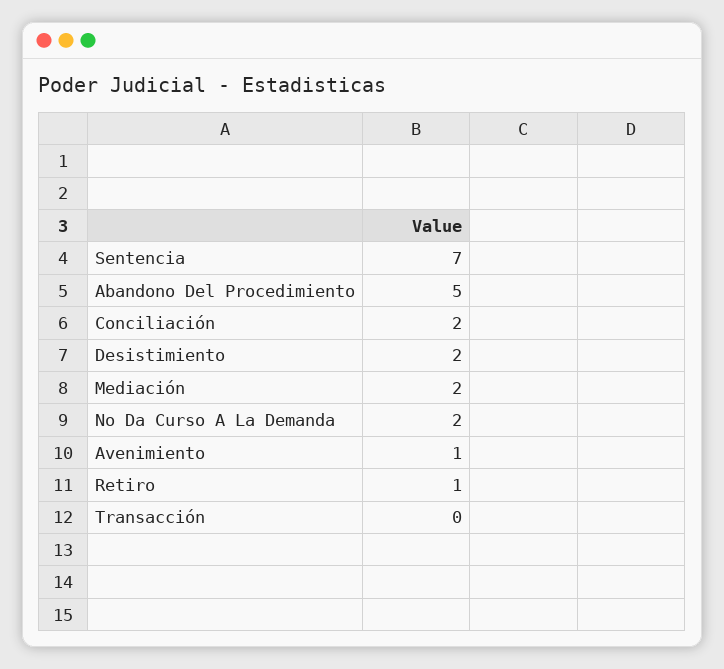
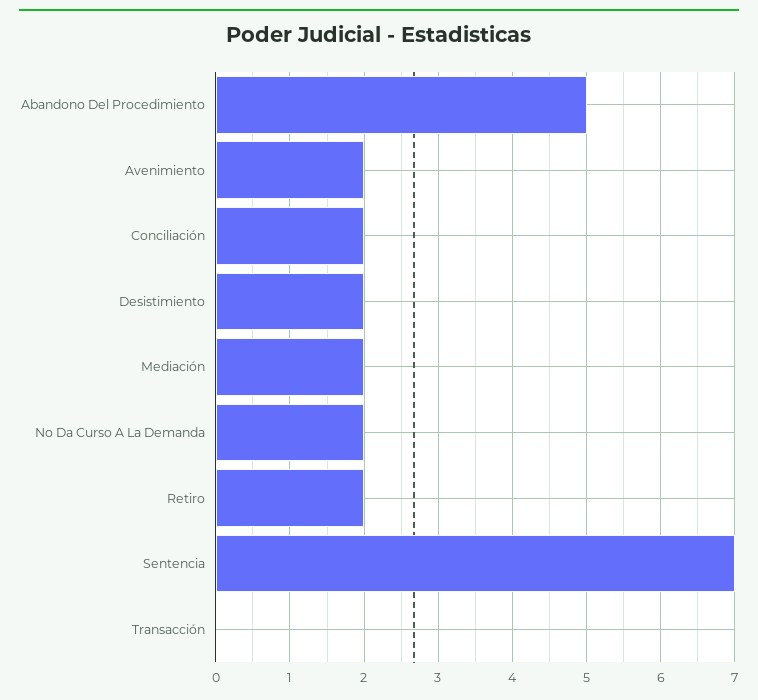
Avenimiento: 1 -> 2
Retiro: 1 -> 2

